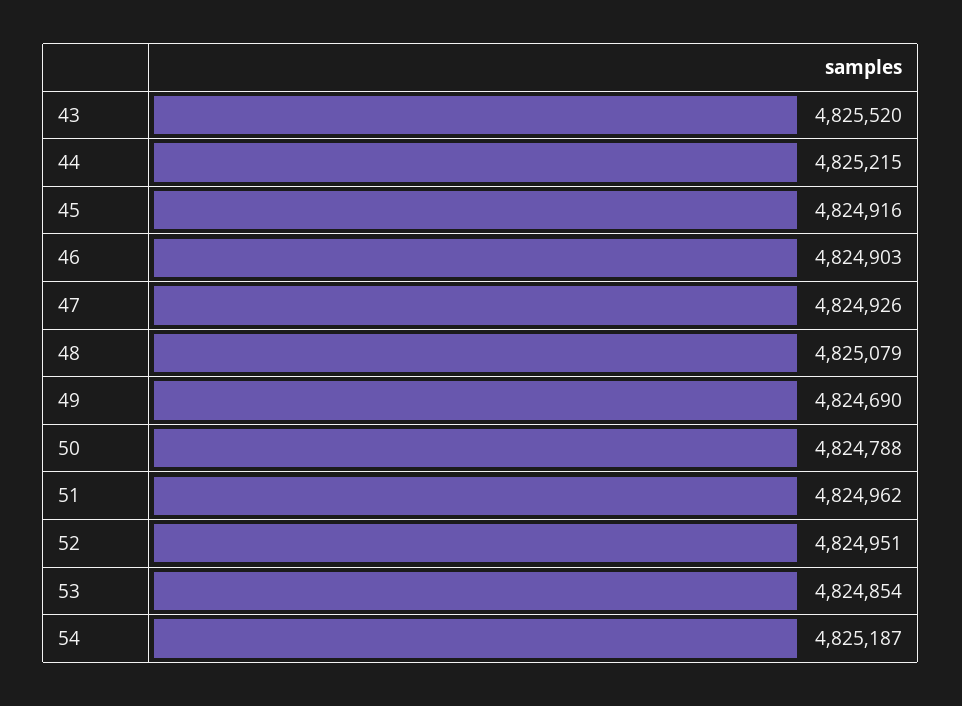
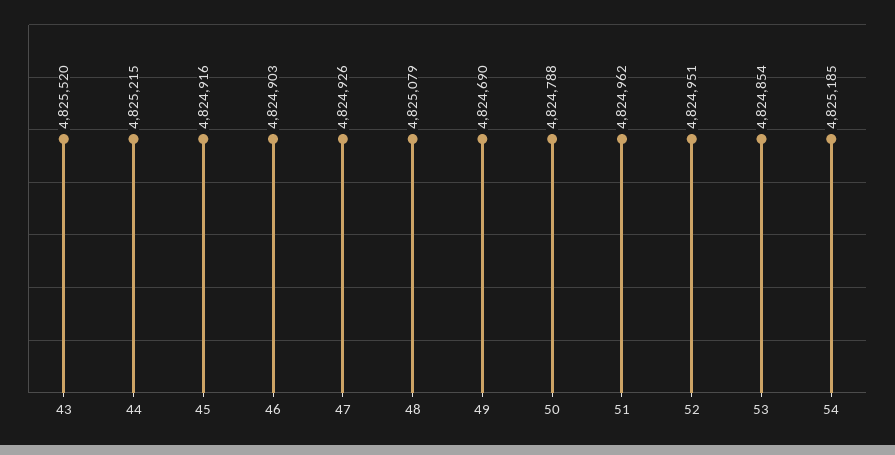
54: 4825187 -> 4825185

